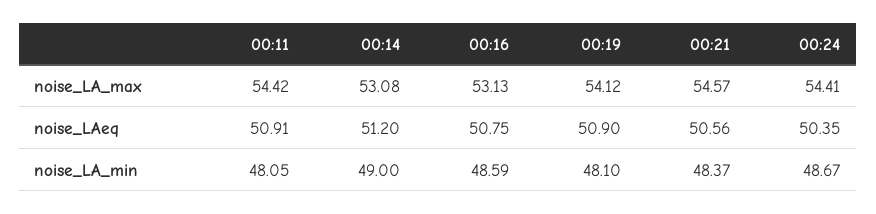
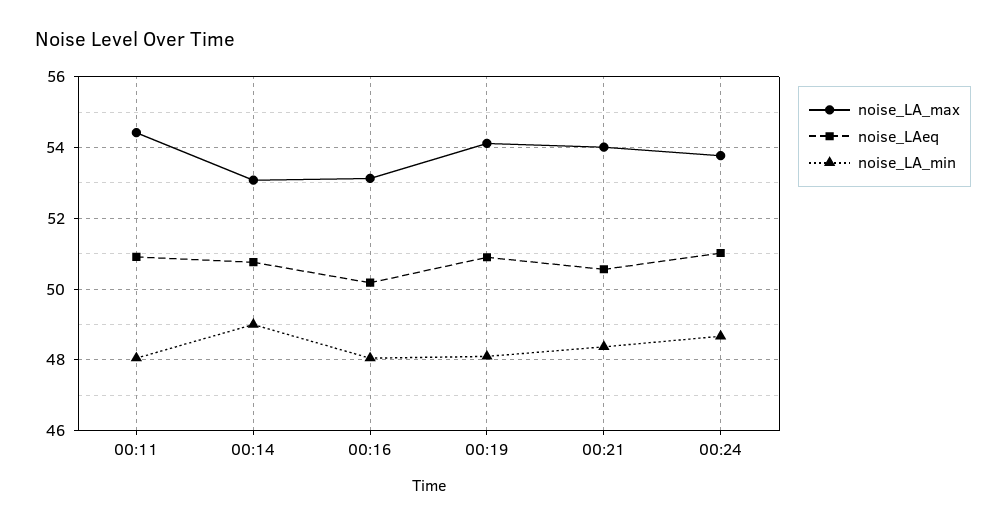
noise_LA_max, 00:21: 54.57 -> 54
noise_LA_max, 00:24: 54.41 -> 53.8
noise_LAeq, 00:14: 51.2 -> 50.8
noise_LAeq, 00:16: 50.75 -> 50.2
noise_LAeq, 00:24: 50.35 -> 51
noise_LA_min, 00:16: 48.59 -> 48

